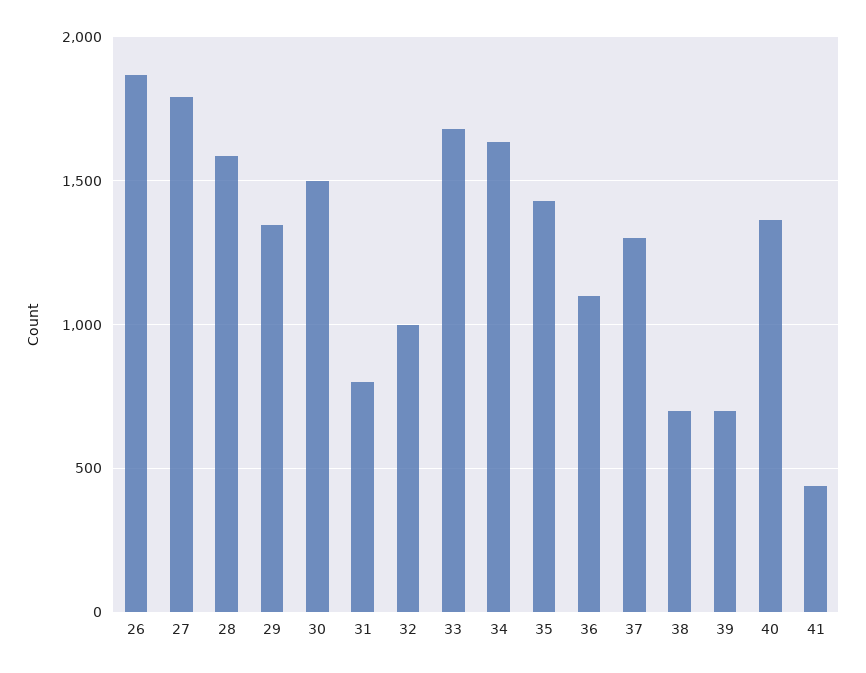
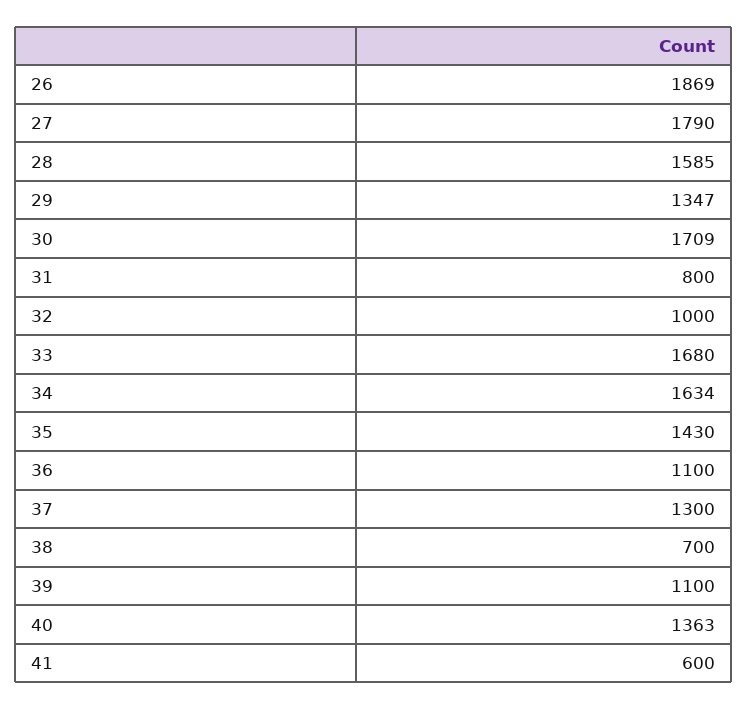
30: 1500 -> 1709
39: 700 -> 1100
41: 450 -> 600

